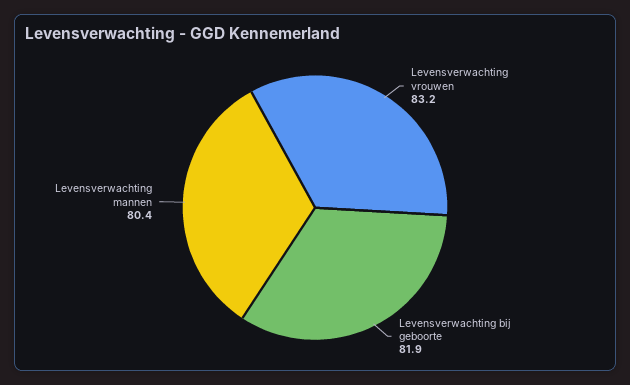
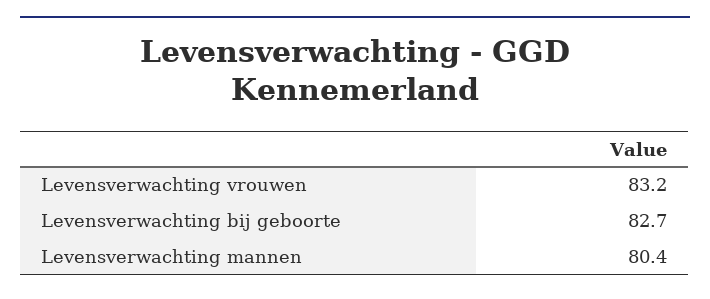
Levensverwachting bij geboorte: 81.9 -> 82.7

